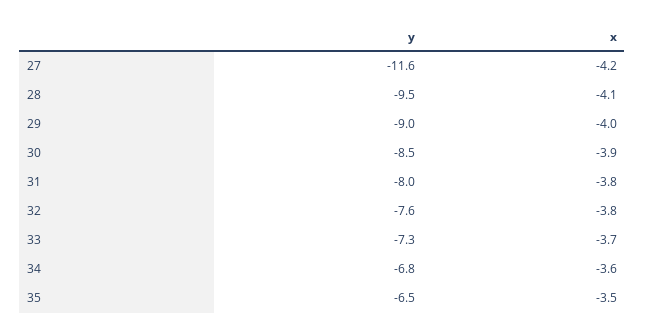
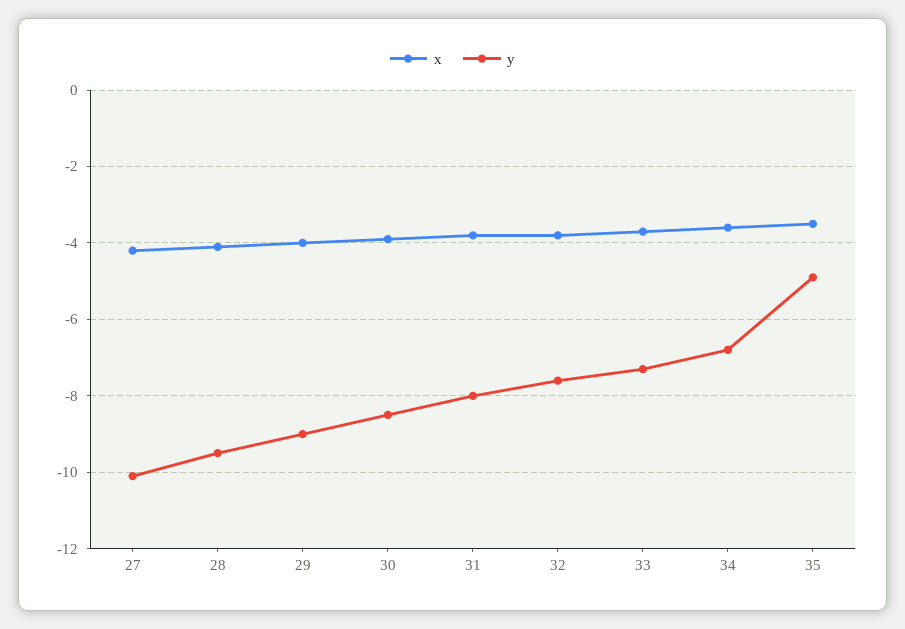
y, 27: -11.6 -> -10
y, 35: -6.5 -> -5

